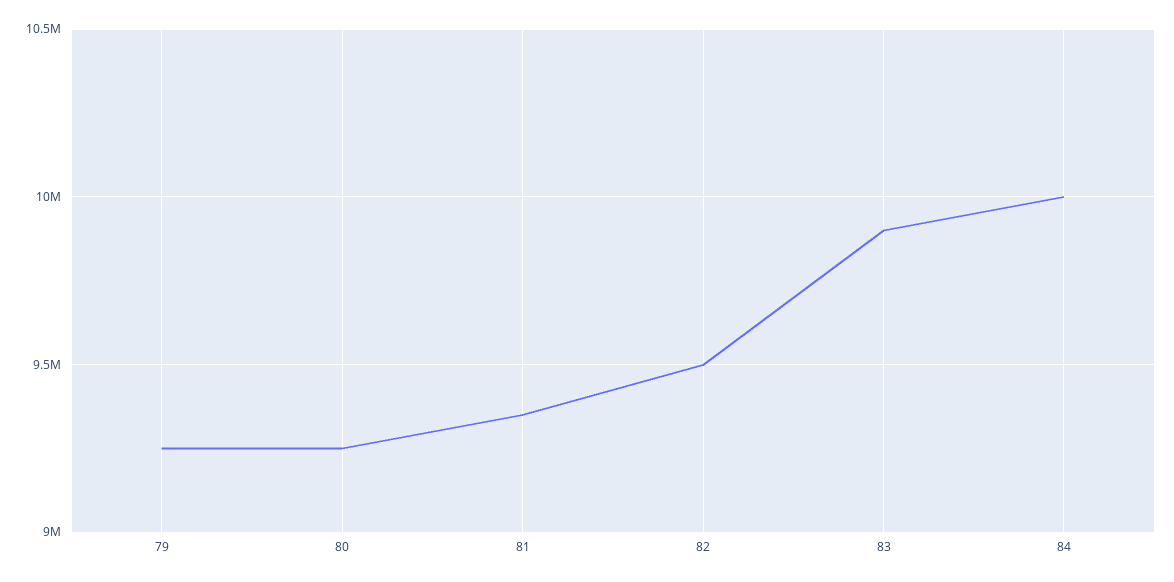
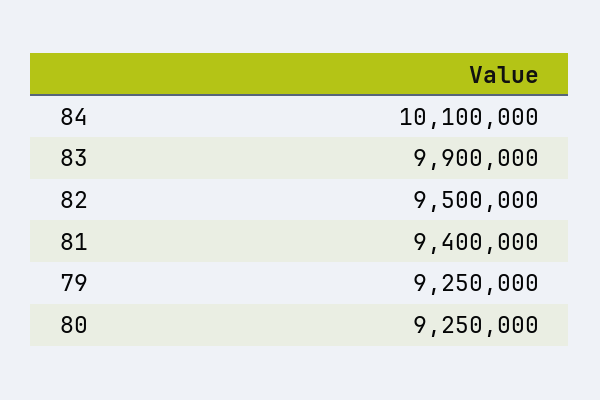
81: 9350000 -> 9400000
84: 10000000 -> 10100000

